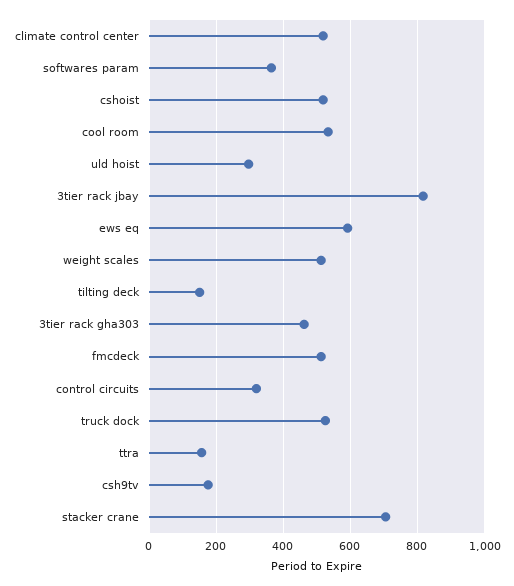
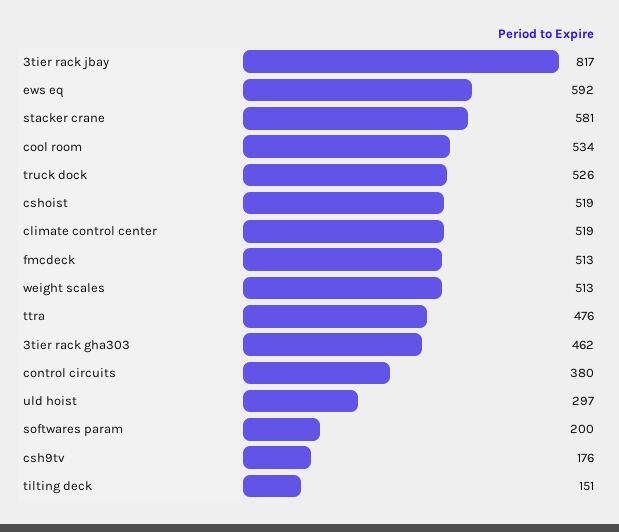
softwares param: 360 -> 200
control circuits: 320 -> 380
ttra: 160 -> 476
stacker crane: 700 -> 581

